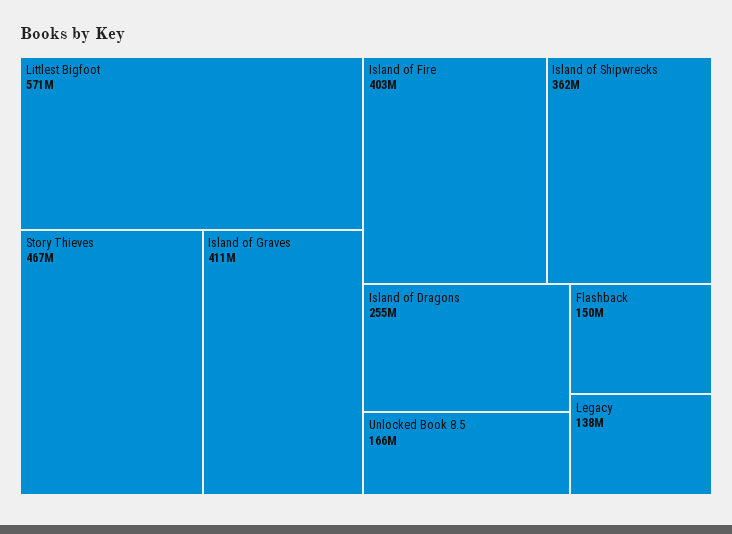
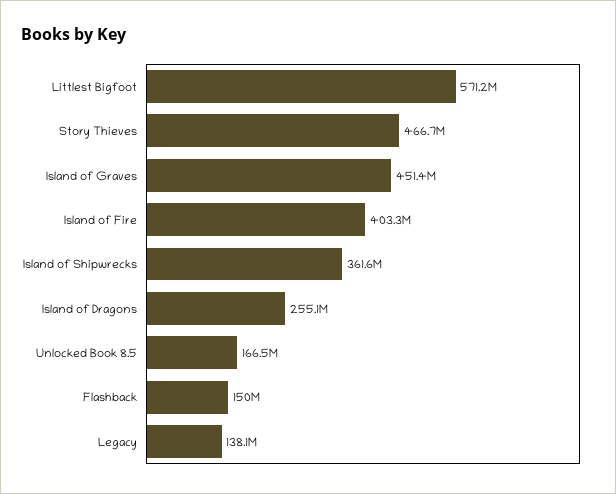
Island of Graves: 411000000 -> 451400000

